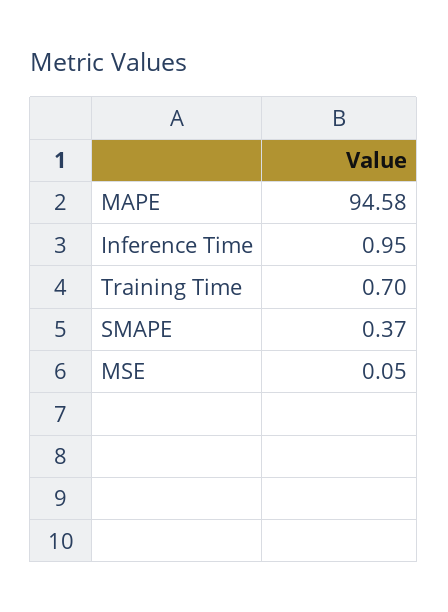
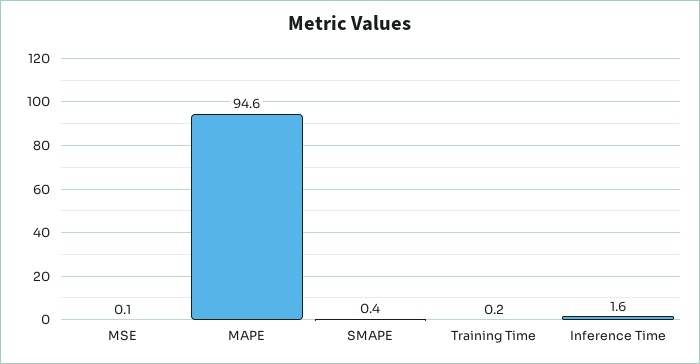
Inference Time: 0.95 -> 1.6
Training Time: 0.7 -> 0.2

